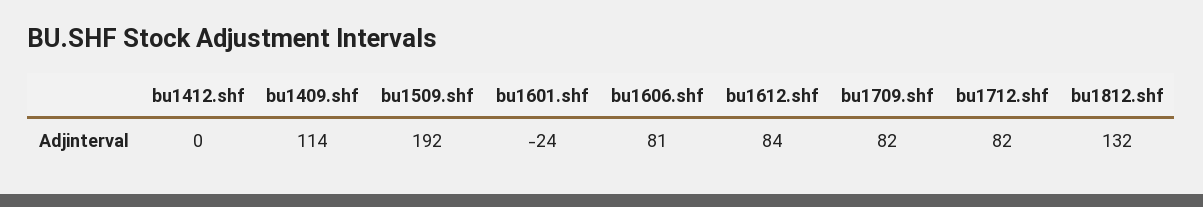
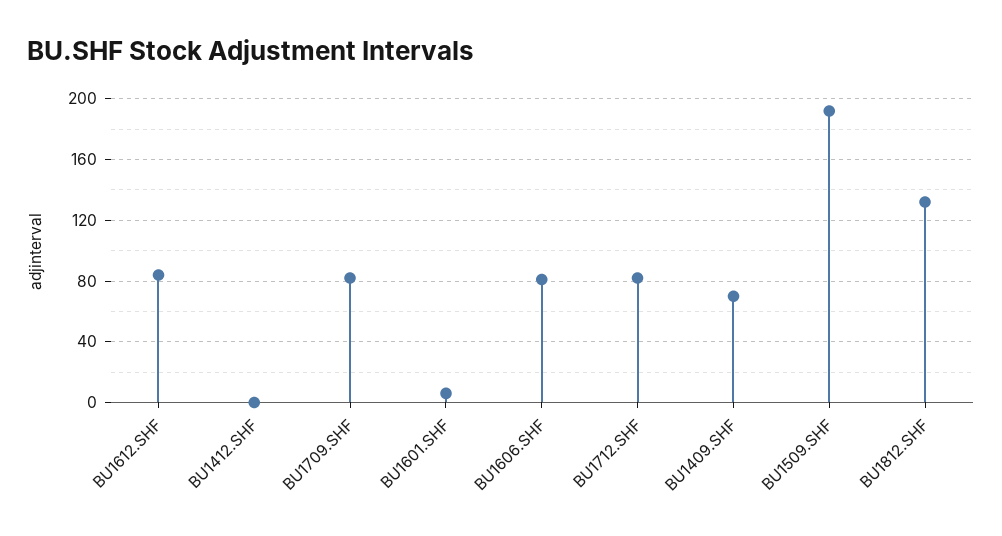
bu1409.shf: 114 -> 70
bu1601.shf: -24 -> 5

